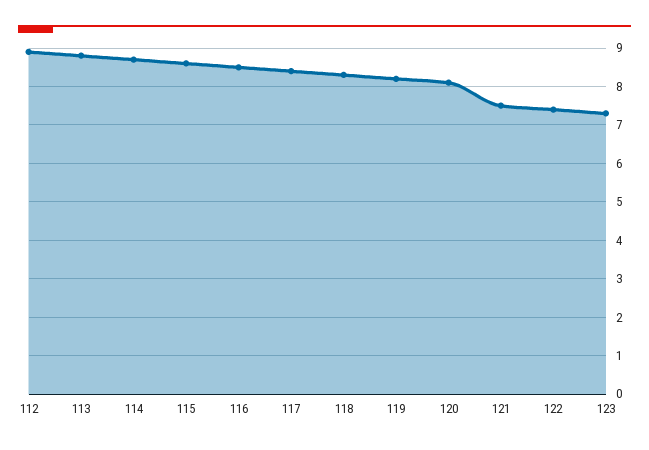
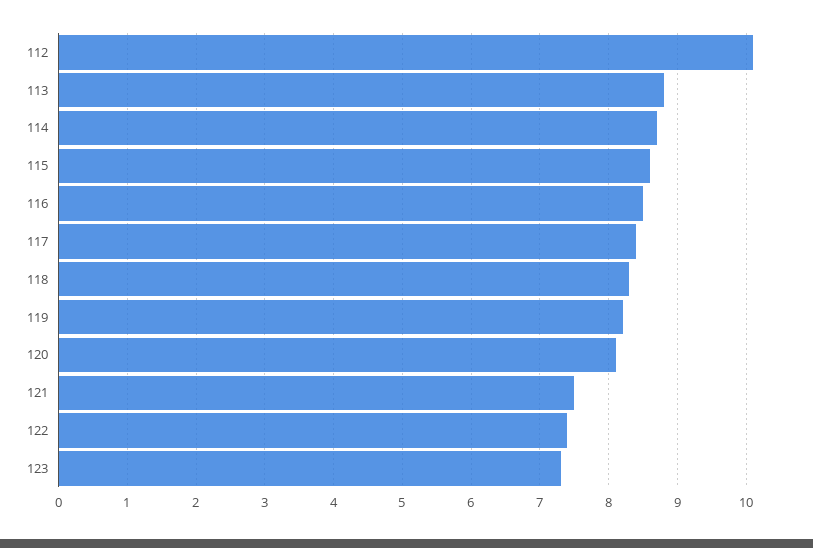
112: 9 -> 10.1

